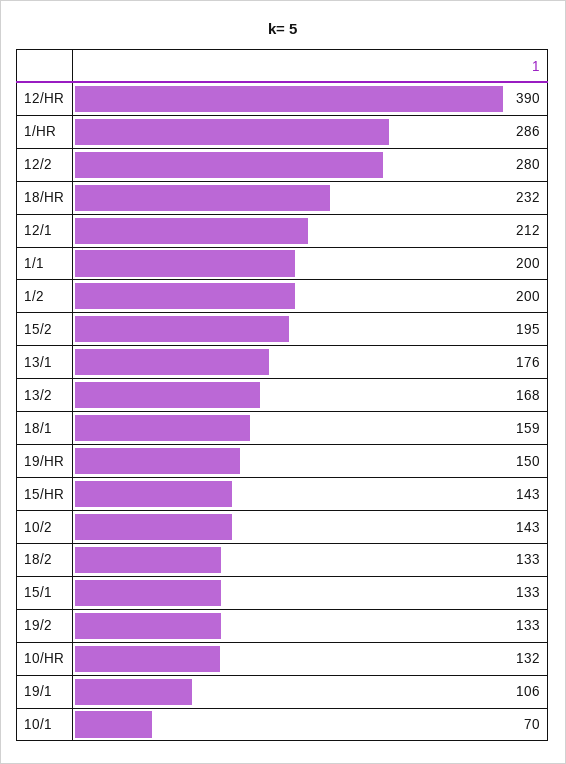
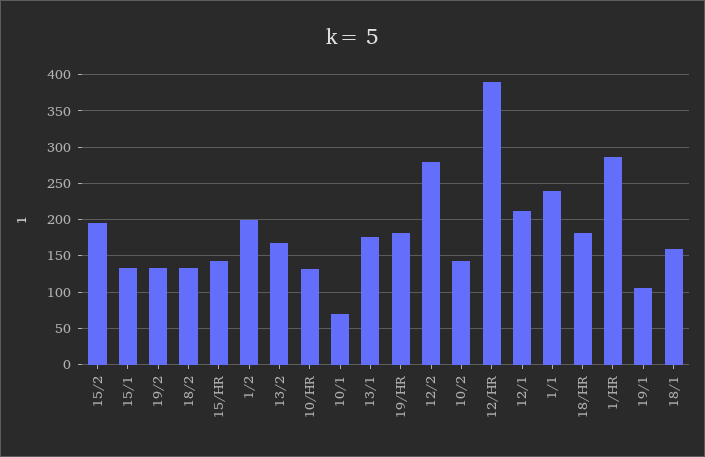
18/HR: 232 -> 180
1/1: 200 -> 240
19/HR: 150 -> 180

